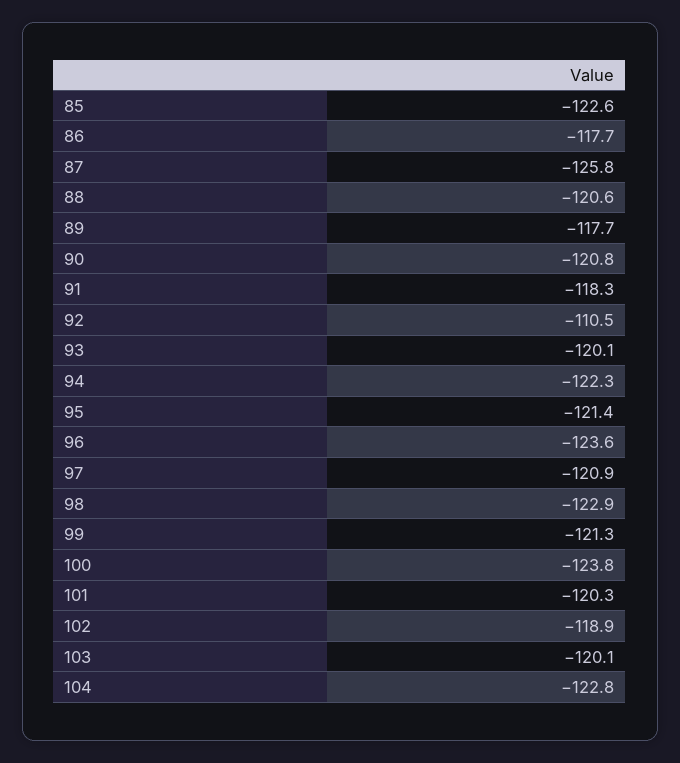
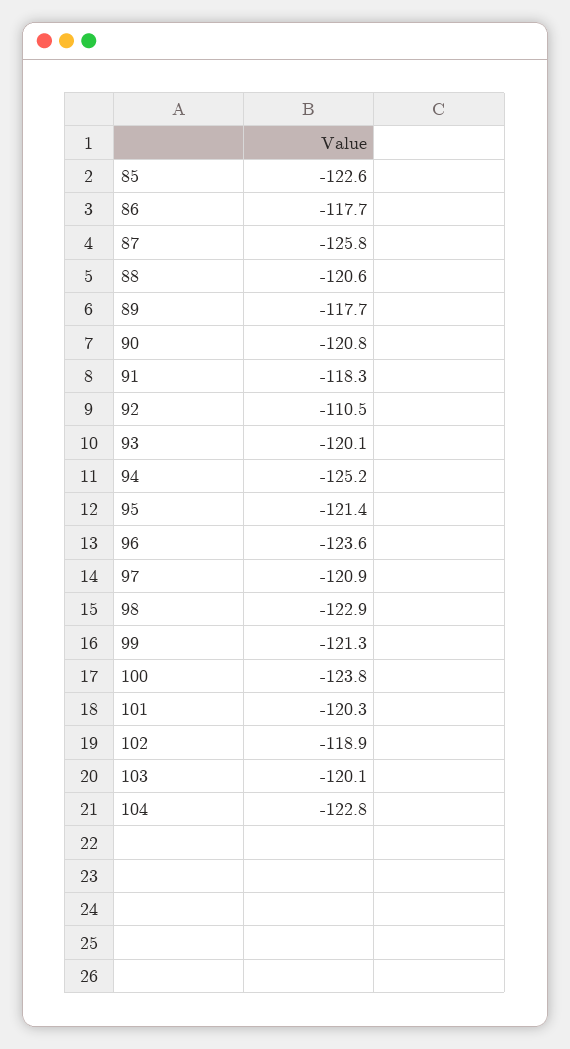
94: -122.3 -> -125.2

